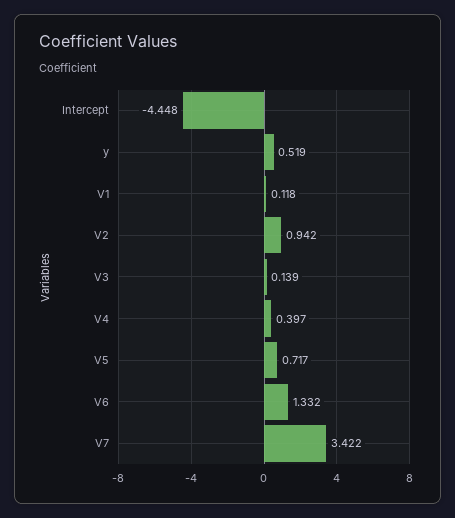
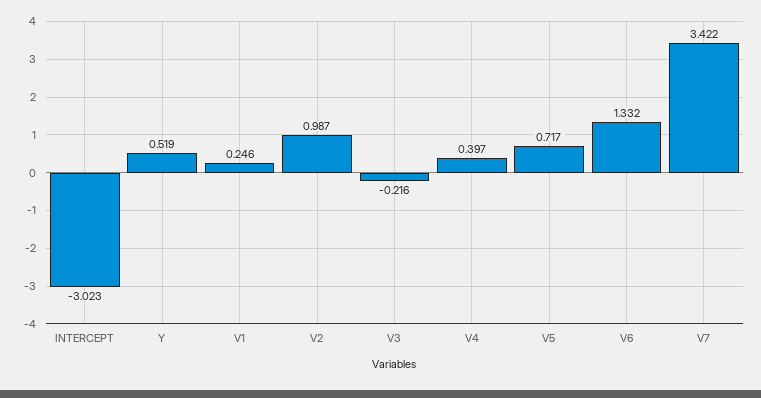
Intercept: -4.448 -> -3.023
V1: 0.118 -> 0.246
V2: 0.942 -> 0.987
V3: 0.139 -> -0.216

